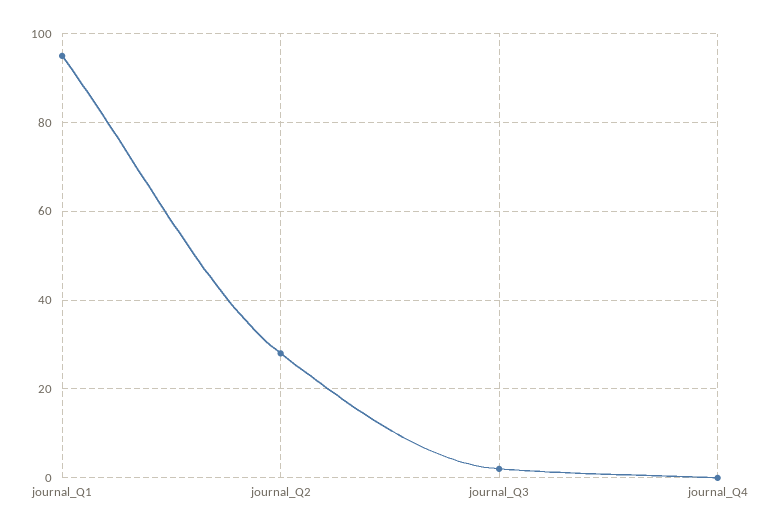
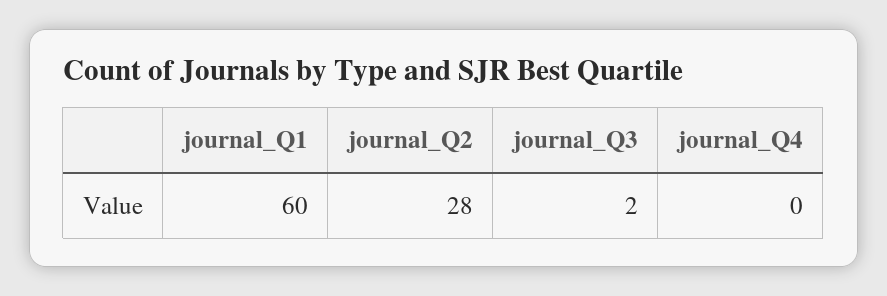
journal_Q1: 95 -> 60

